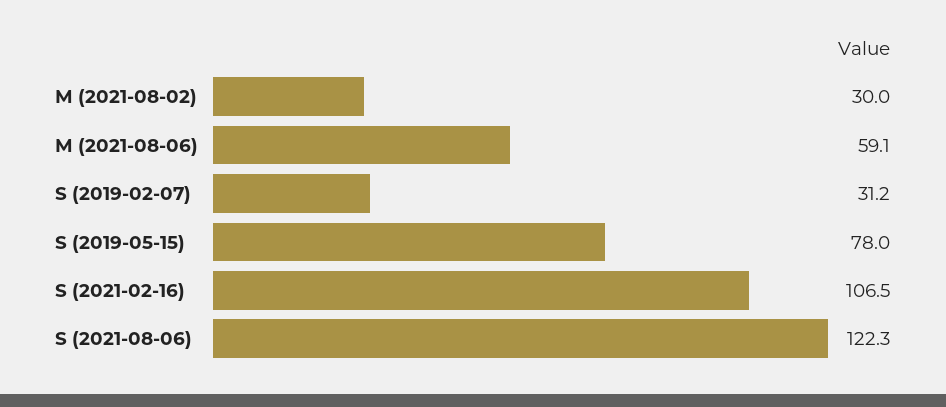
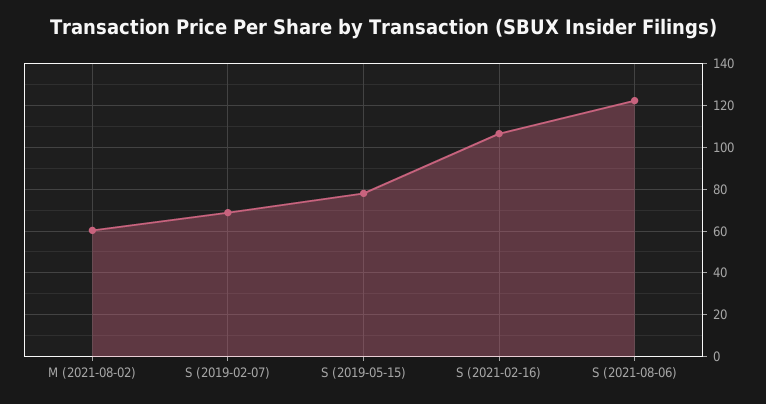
M (2021-08-02): 30 -> 60
M (2021-08-06): 59.1 -> none
S (2019-02-07): 31.2 -> 70

